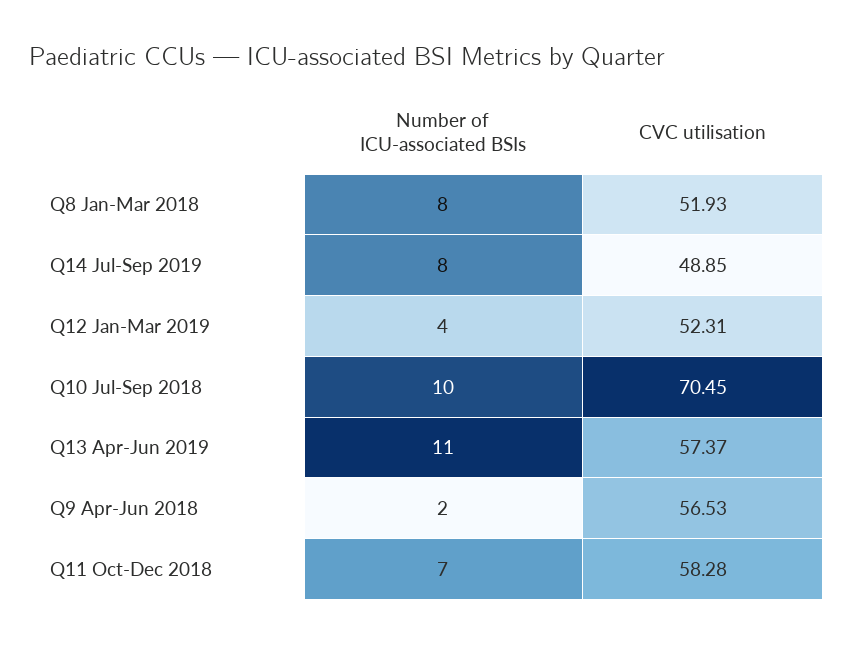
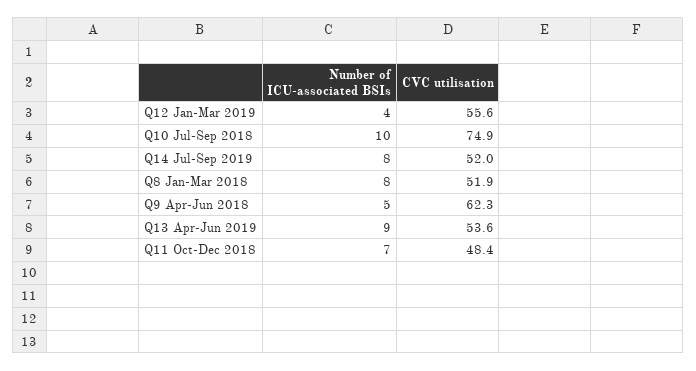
CVC utilisation, Q14 Jul-Sep 2019: 48.85 -> 52
CVC utilisation, Q12 Jan-Mar 2019: 52.31 -> 55.6
CVC utilisation, Q10 Jul-Sep 2018: 70.45 -> 74.9
Number of ICU-associated BSIs, Q13 Apr-Jun 2019: 11 -> 9
CVC utilisation, Q13 Apr-Jun 2019: 57.37 -> 53.6
Number of ICU-associated BSIs, Q9 Apr-Jun 2018: 2 -> 5
CVC utilisation, Q9 Apr-Jun 2018: 56.53 -> 62.3
CVC utilisation, Q11 Oct-Dec 2018: 58.28 -> 48.4

